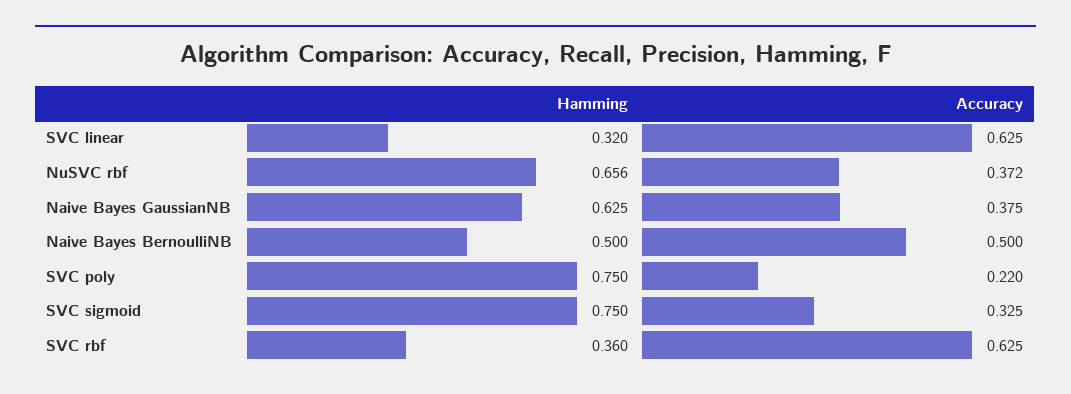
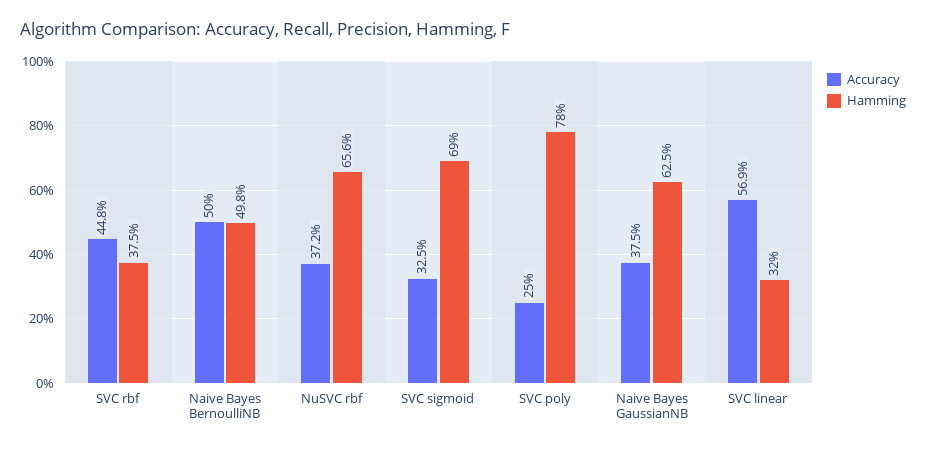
Accuracy, SVC linear: 0.625 -> 0.569
Hamming, Naive Bayes BernoulliNB: 0.5 -> 0.498
Hamming, SVC poly: 0.75 -> 0.78
Accuracy, SVC poly: 0.22 -> 0.25
Hamming, SVC sigmoid: 0.75 -> 0.69
Hamming, SVC rbf: 0.36 -> 0.375
Accuracy, SVC rbf: 0.625 -> 0.448

